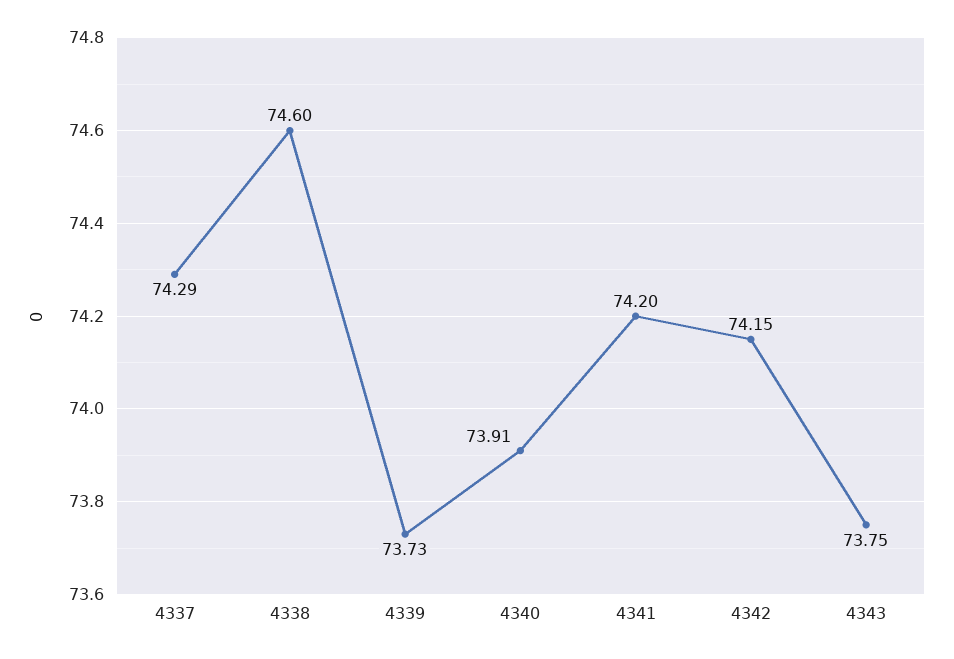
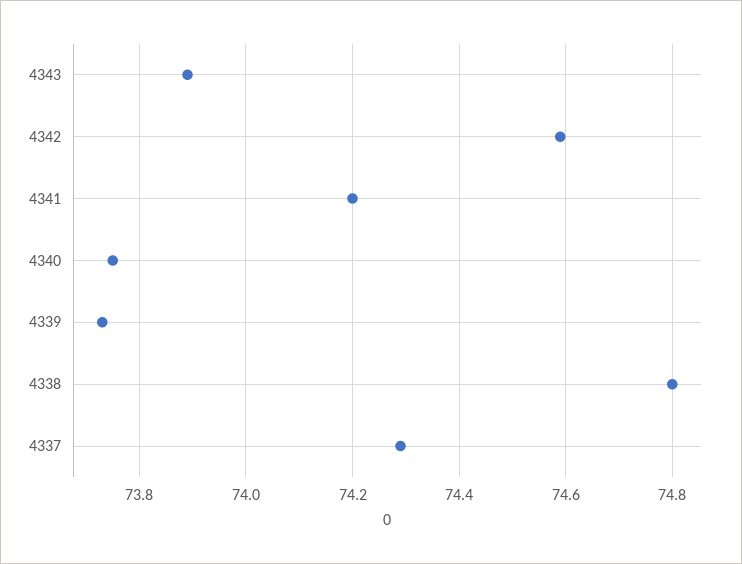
4338: 74.6 -> 74.8
4340: 73.91 -> 73.75
4342: 74.15 -> 74.6
4343: 73.75 -> 73.9

